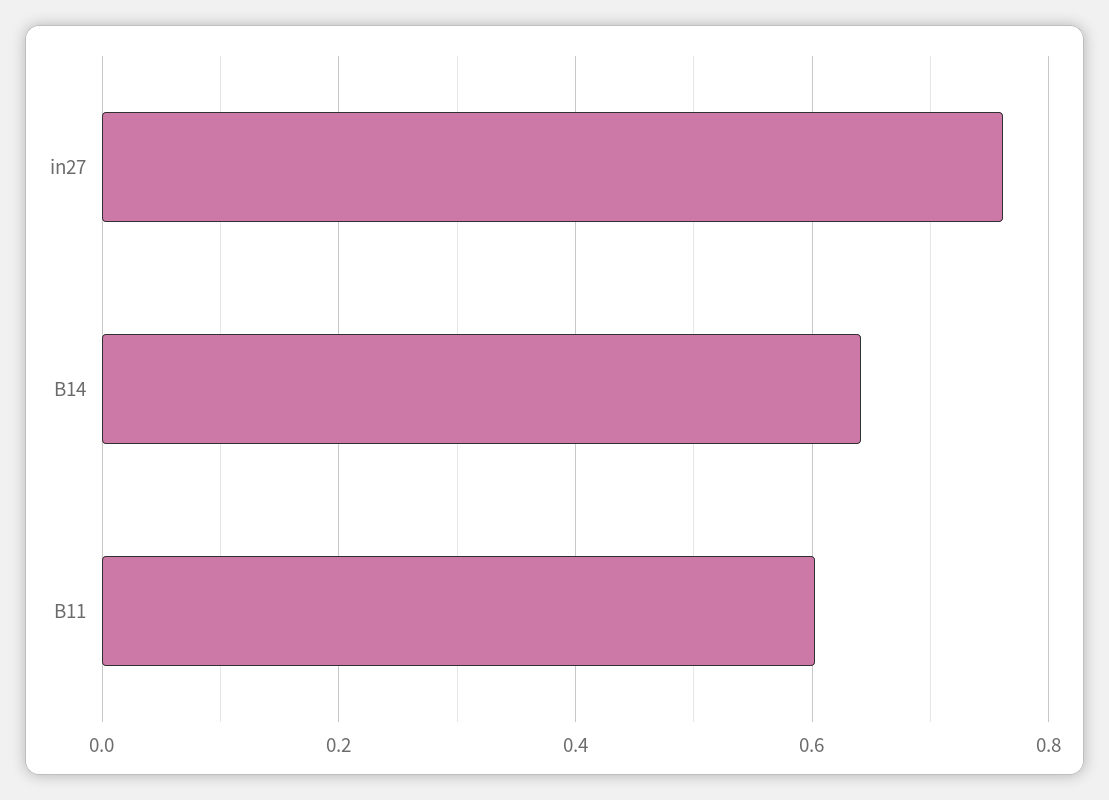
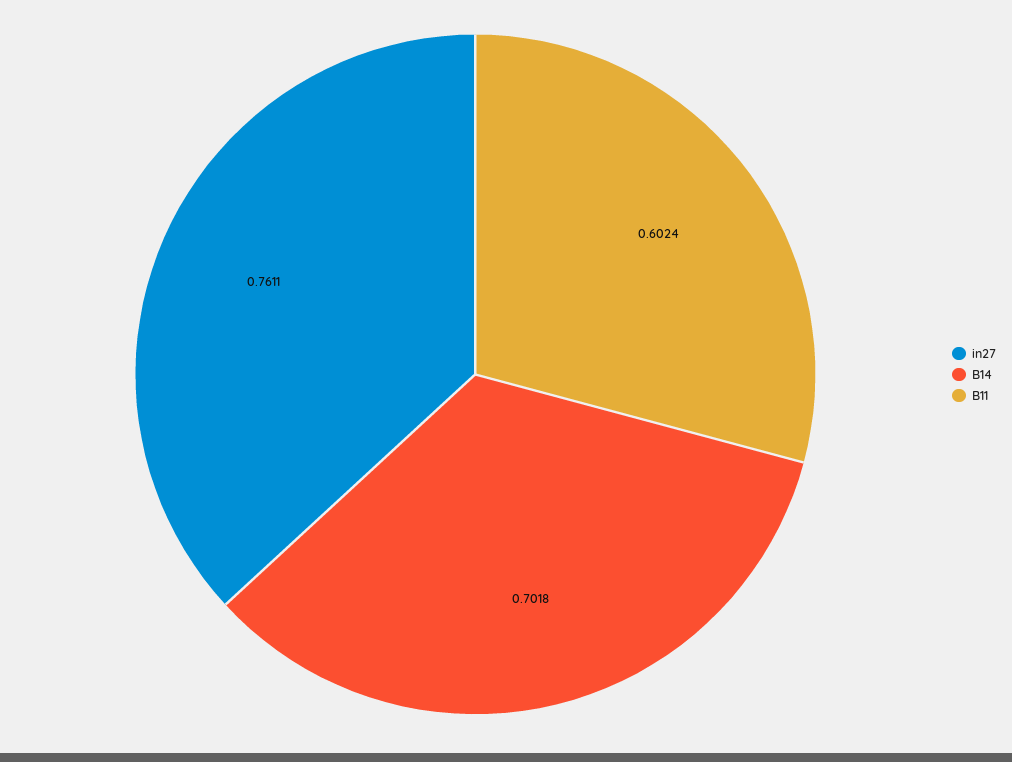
B14: 0.64 -> 0.7018

